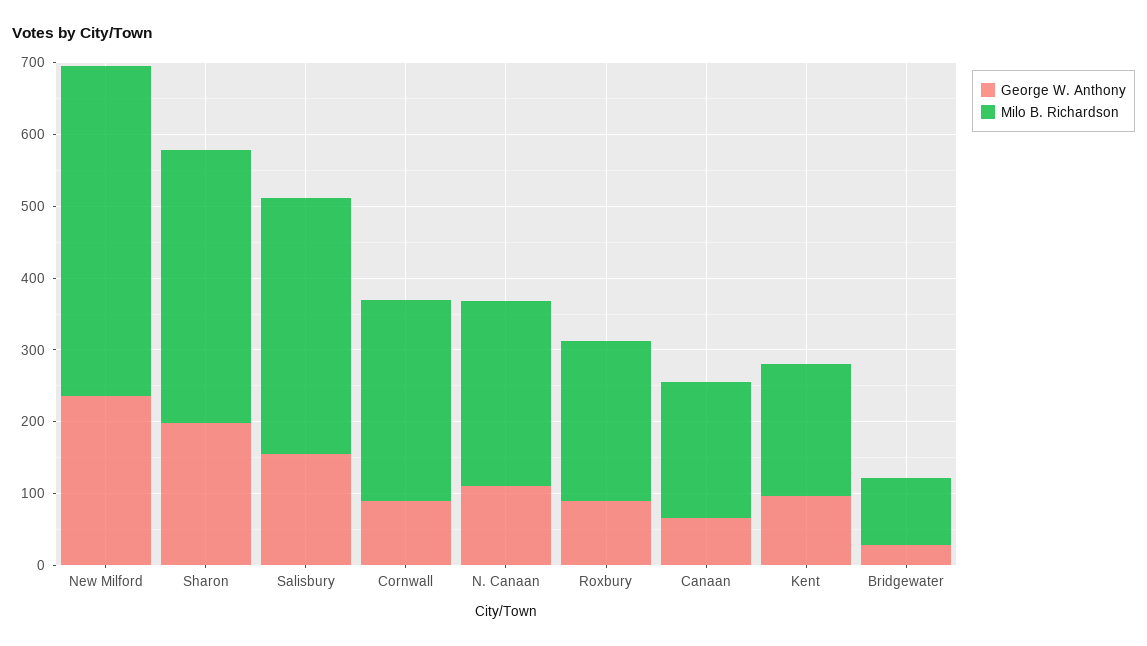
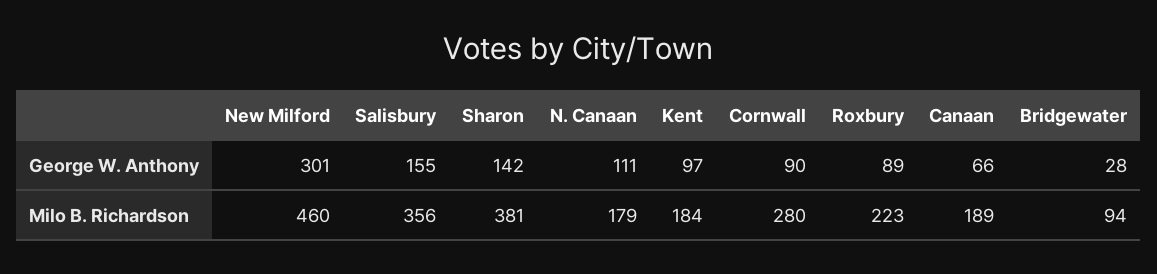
George W. Anthony, New Milford: 240 -> 301
George W. Anthony, Sharon: 200 -> 142
Milo B. Richardson, N. Canaan: 260 -> 179

